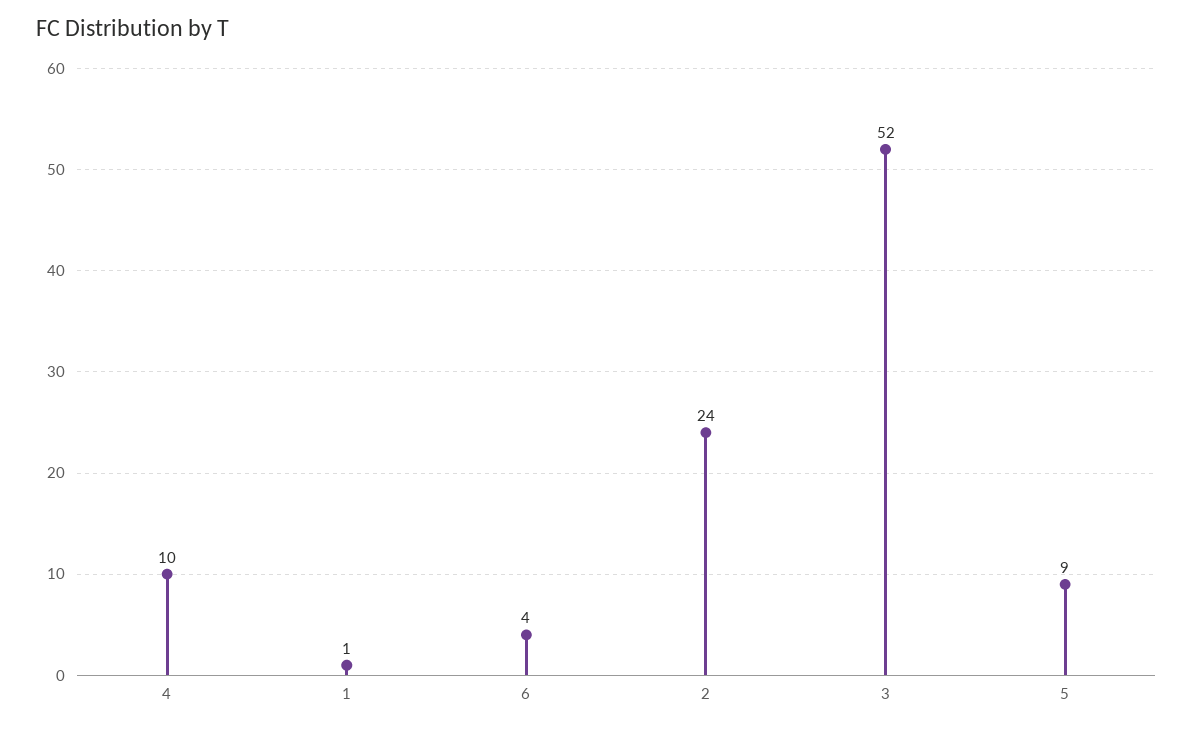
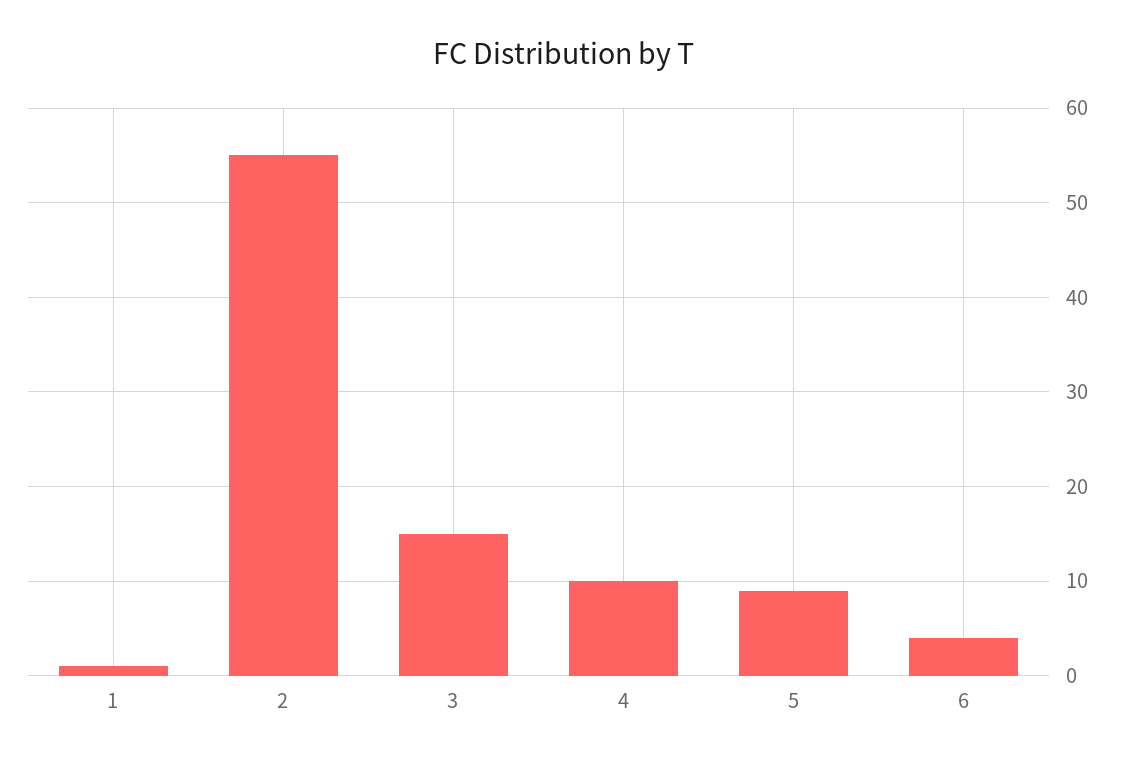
2: 24 -> 55
3: 52 -> 15

